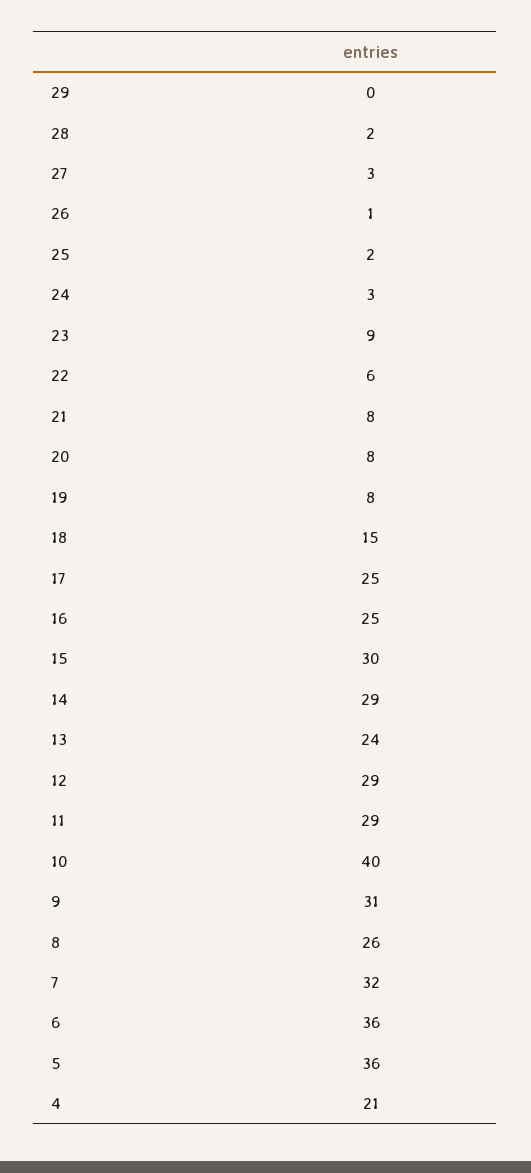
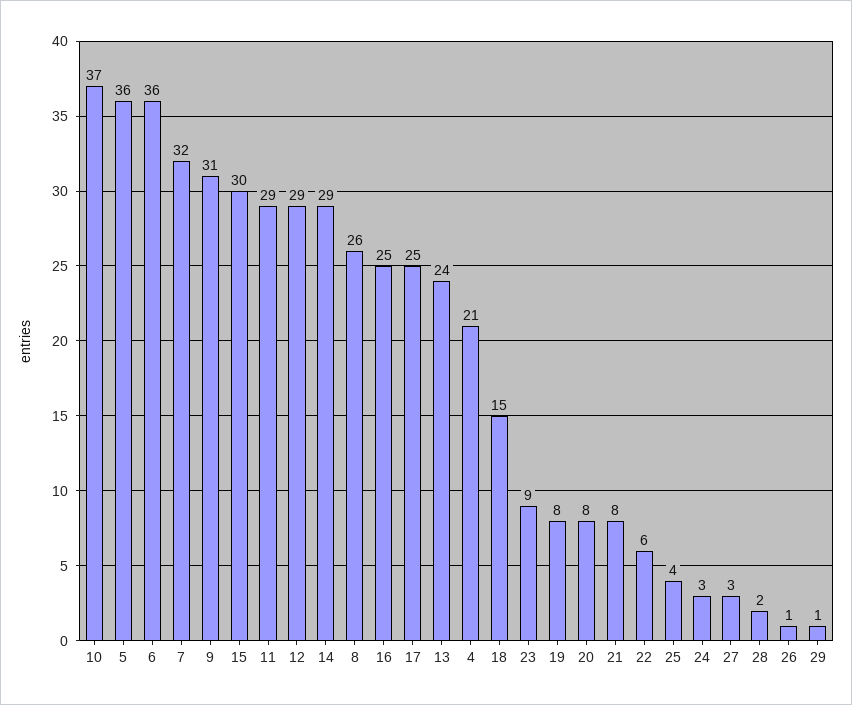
29: 0 -> 1
25: 2 -> 4
10: 40 -> 37

